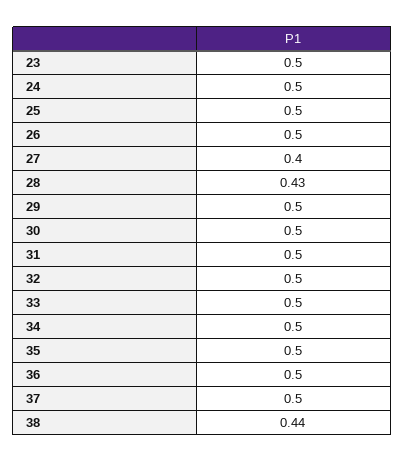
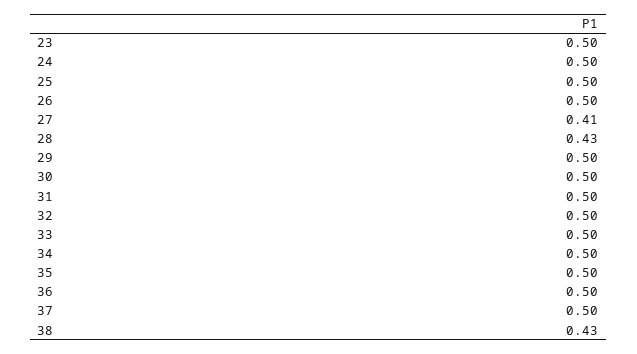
27: 0.4 -> 0.41
38: 0.44 -> 0.43

